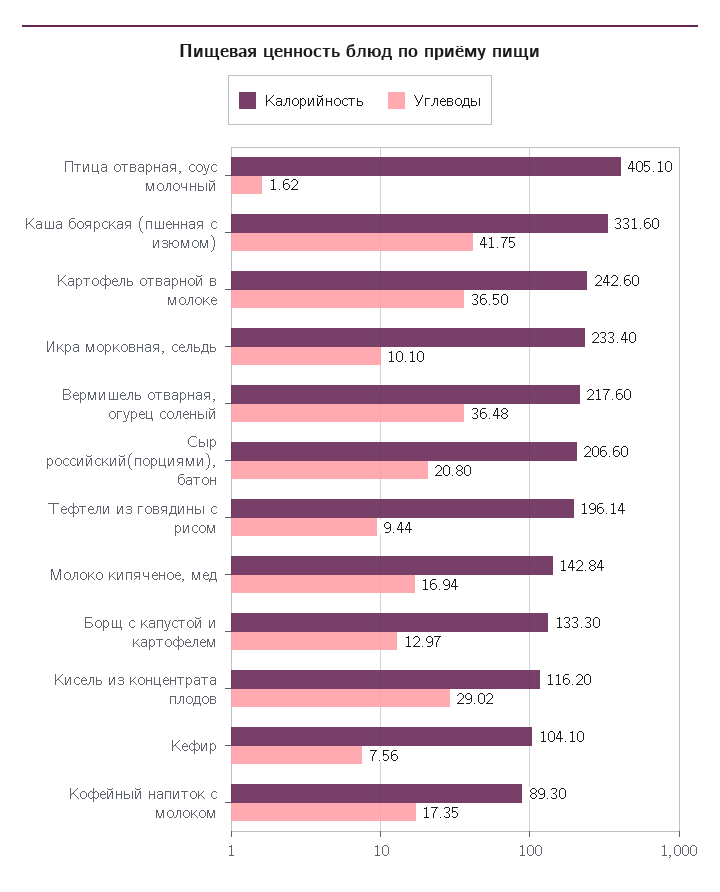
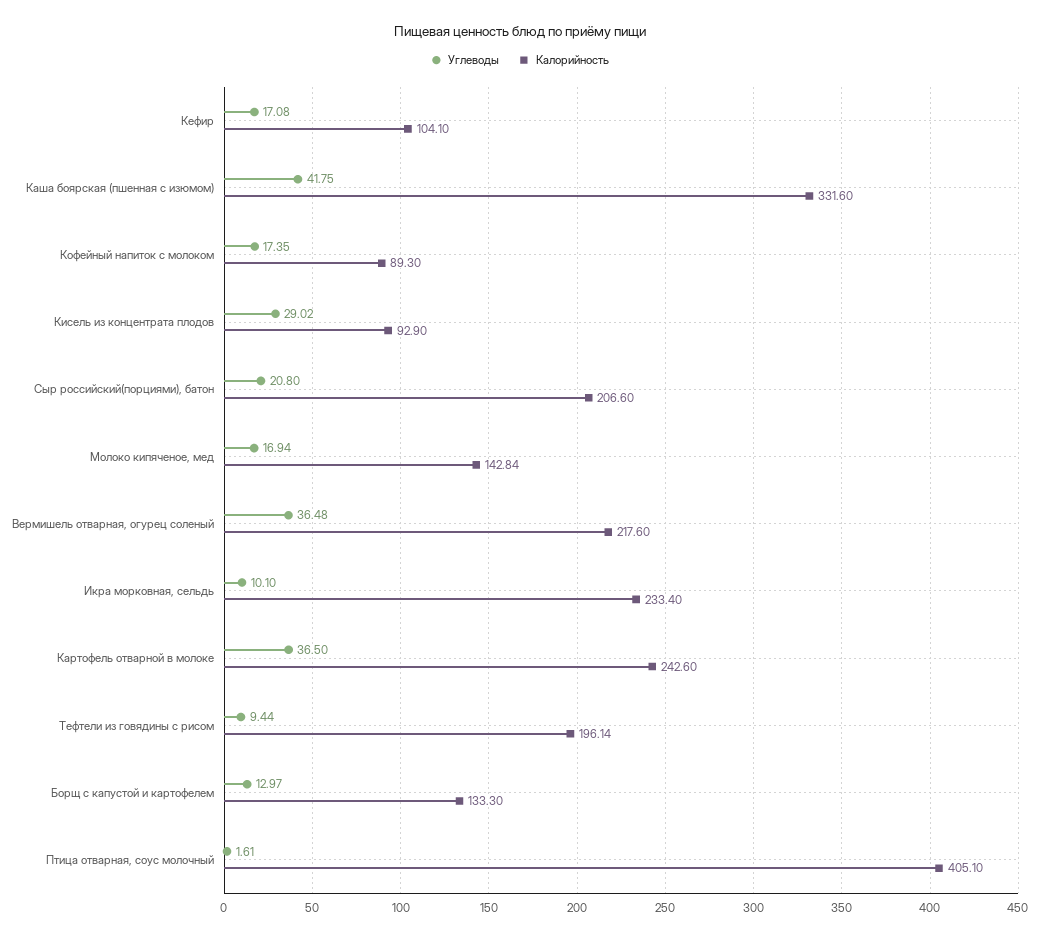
Углеводы, Птица отварная, соус молочный: 1.62 -> 1.61
Калорийность, Кисель из концентрата плодов: 116.2 -> 92.9
Углеводы, Кефир: 7.56 -> 17.08

